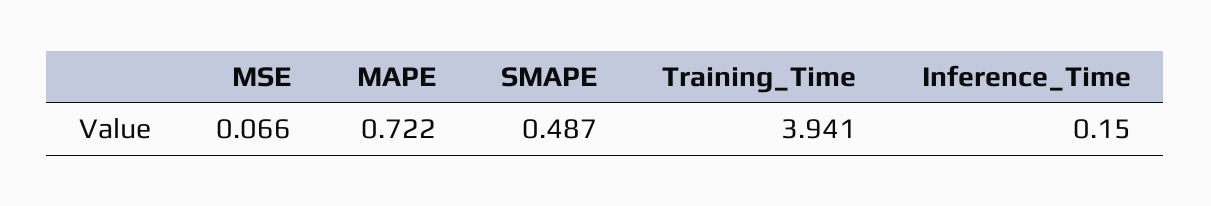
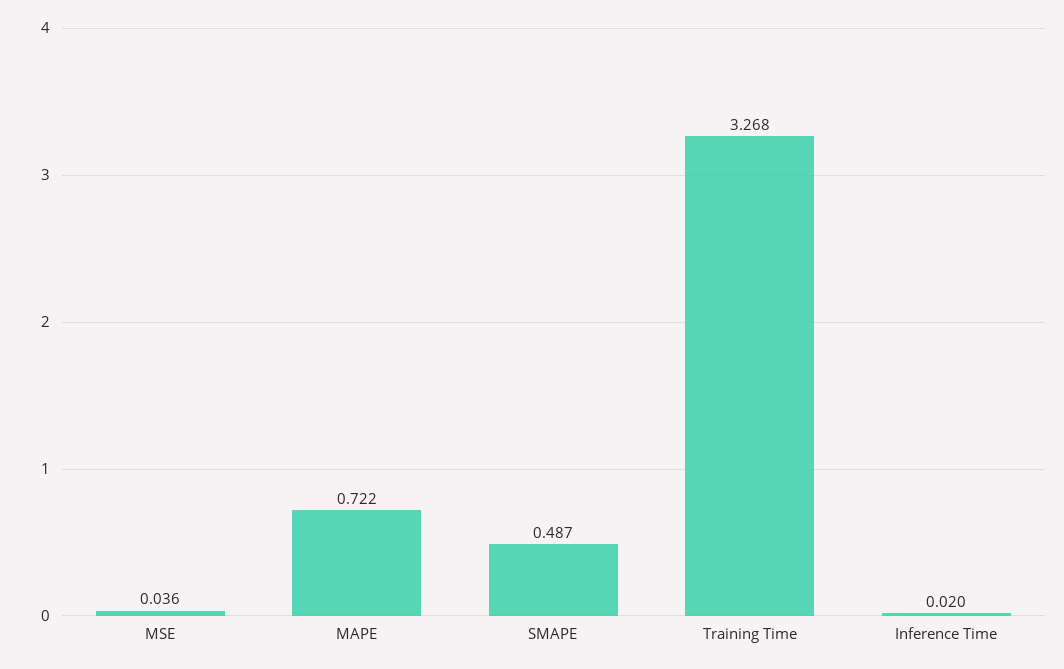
MSE: 0.066 -> 0.036
Training_Time: 3.941 -> 3.268
Inference_Time: 0.15 -> 0.02

